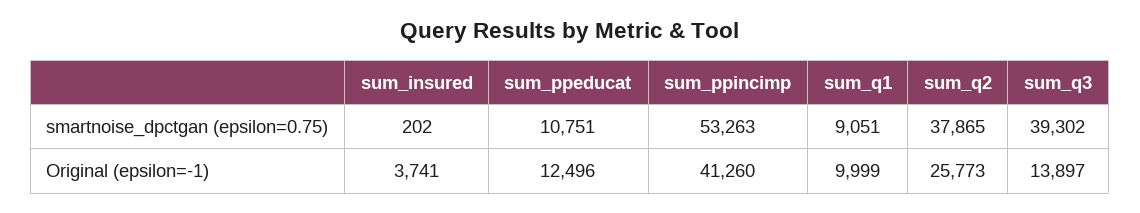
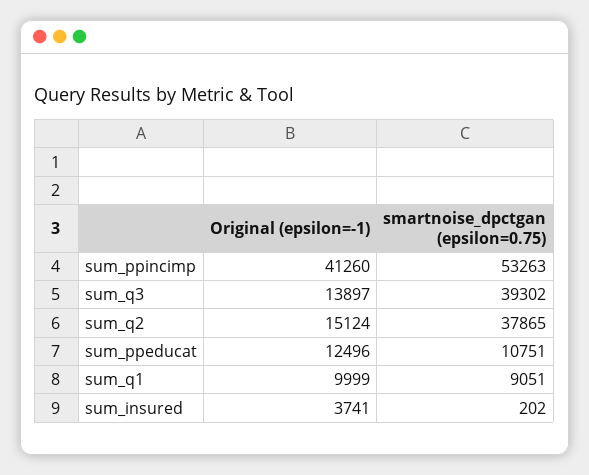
sum_q2, Original (epsilon=-1): 25773 -> 15124

